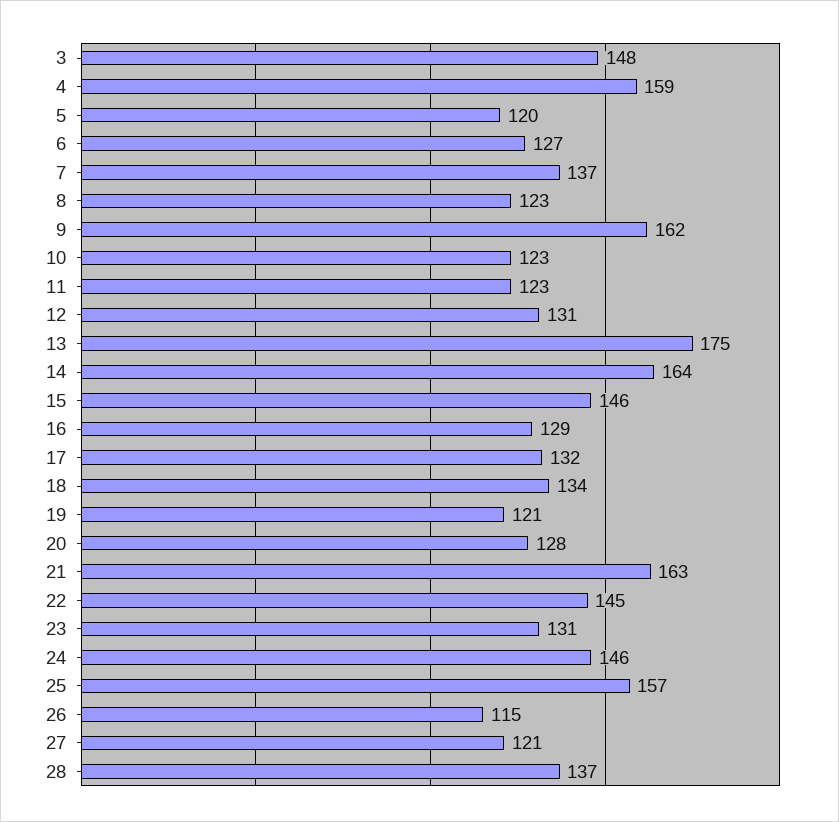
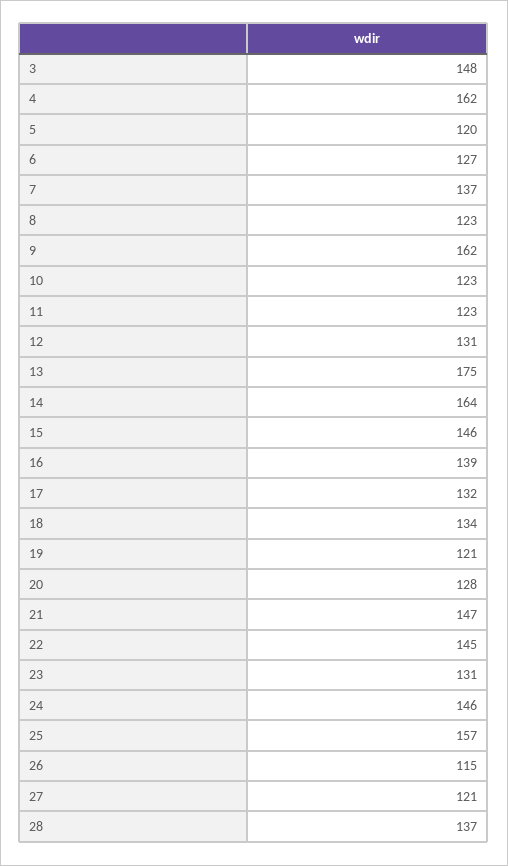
4: 159 -> 162
16: 129 -> 139
21: 163 -> 147

